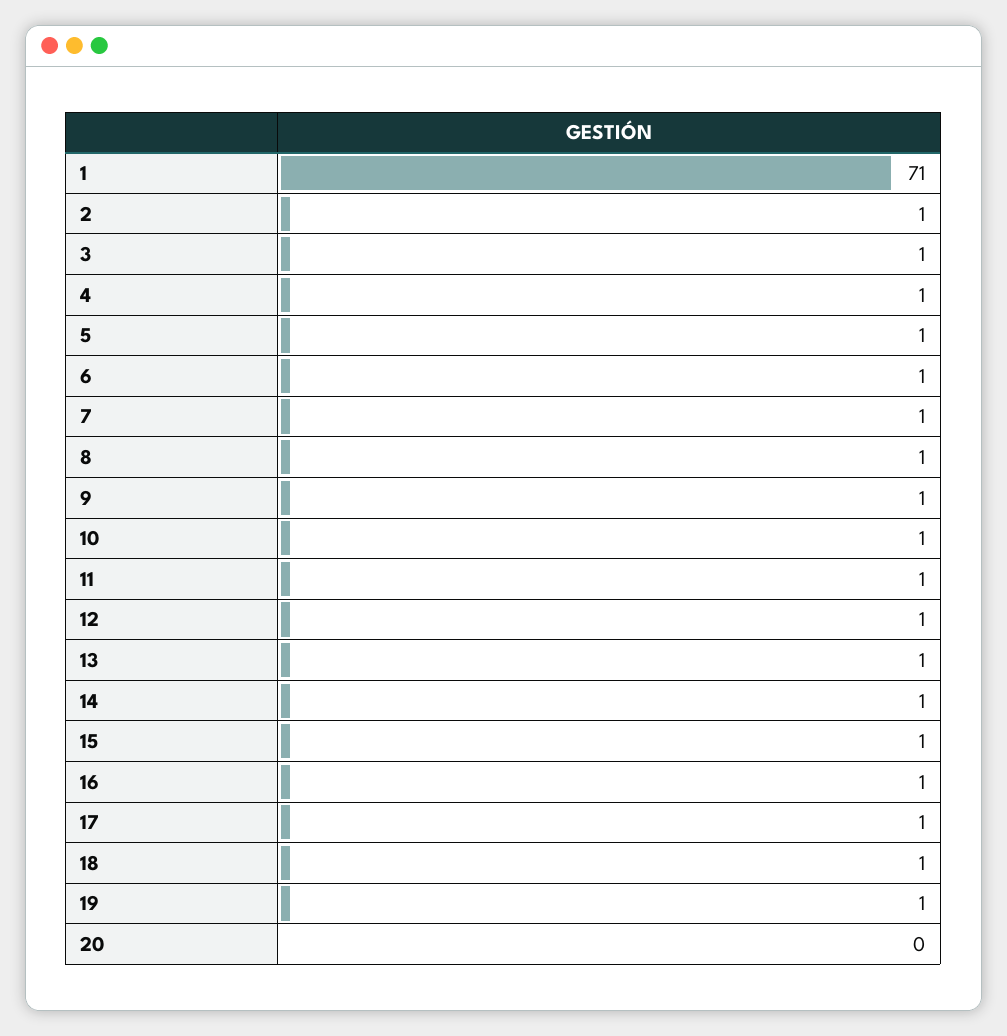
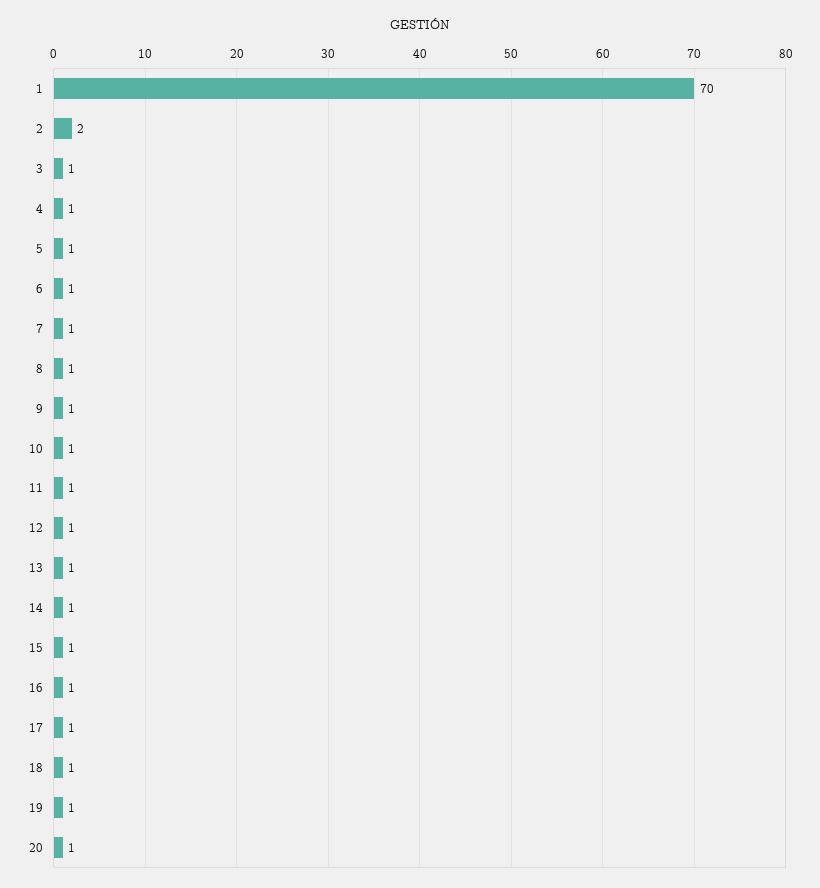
1: 71 -> 70
2: 1 -> 2
20: 0 -> 1

